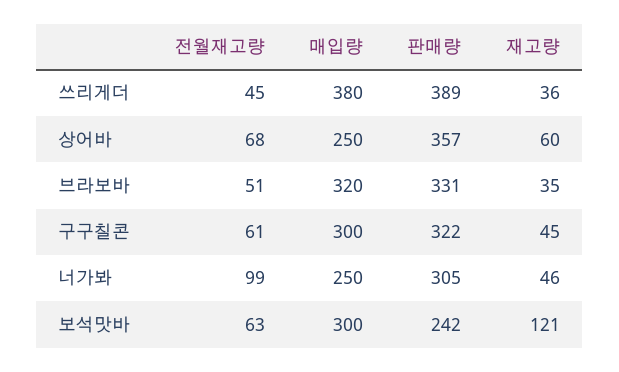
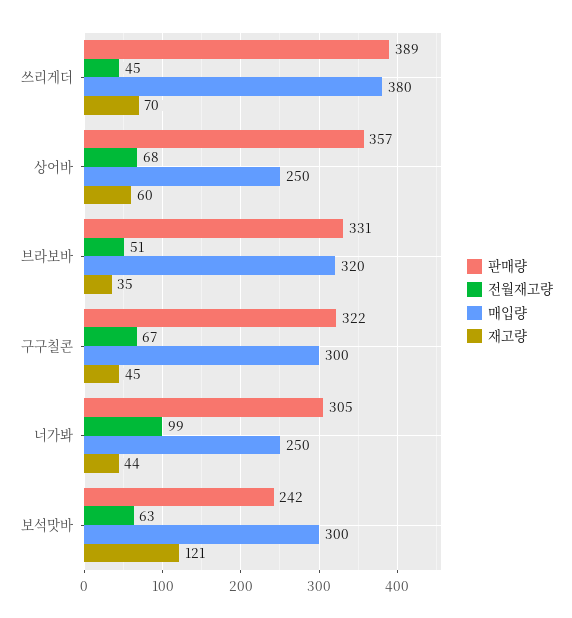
재고량, 쓰리게더: 36 -> 70
전월재고량, 구구칠콘: 61 -> 67
재고량, 너가봐: 46 -> 44

